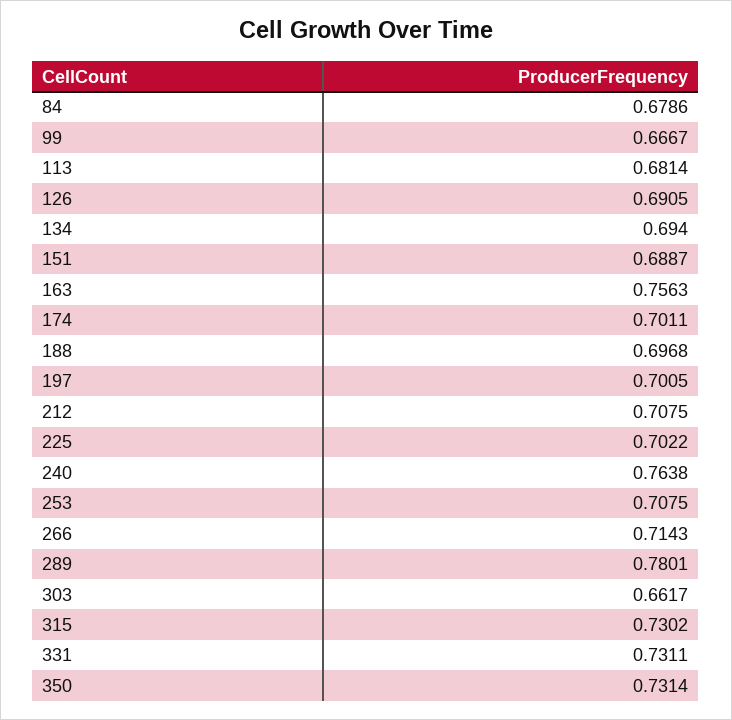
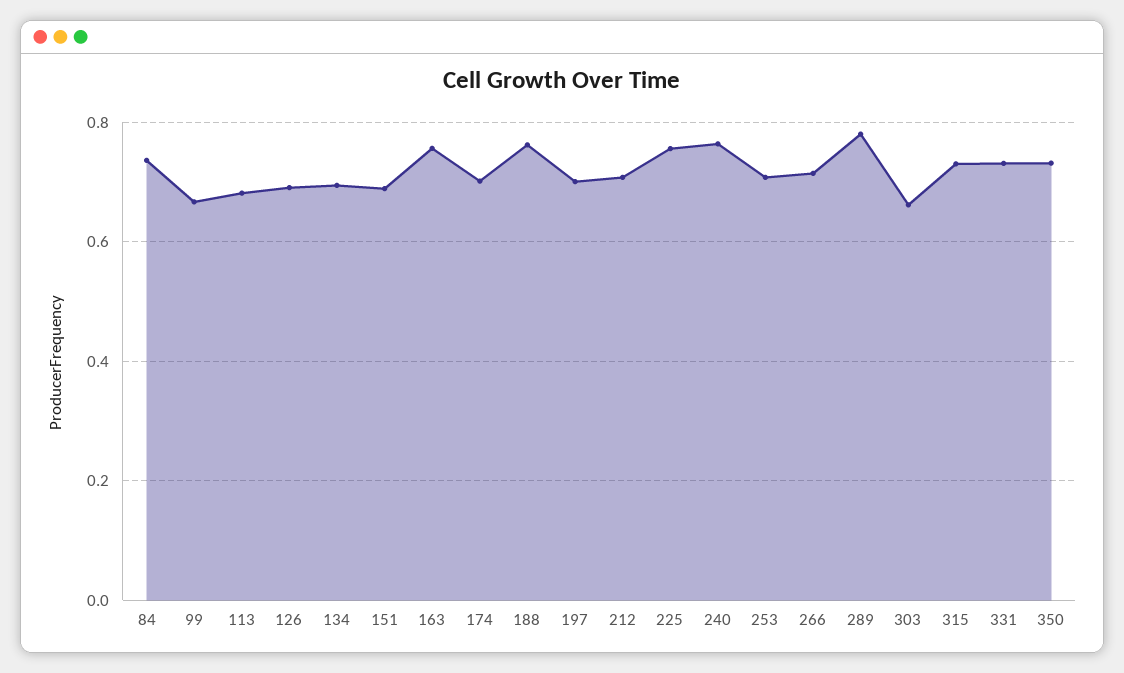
84: 0.6786 -> 0.74
188: 0.6968 -> 0.76
225: 0.7022 -> 0.76

